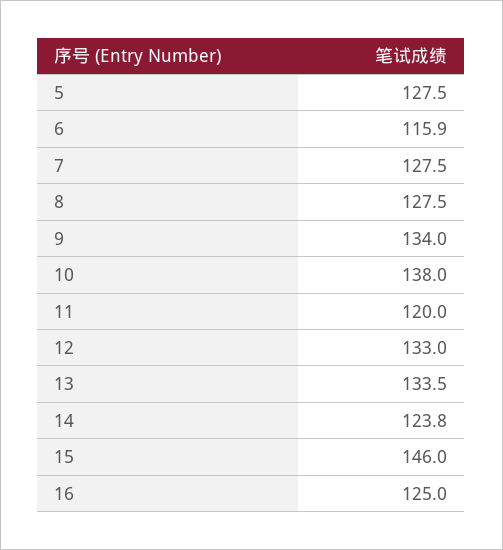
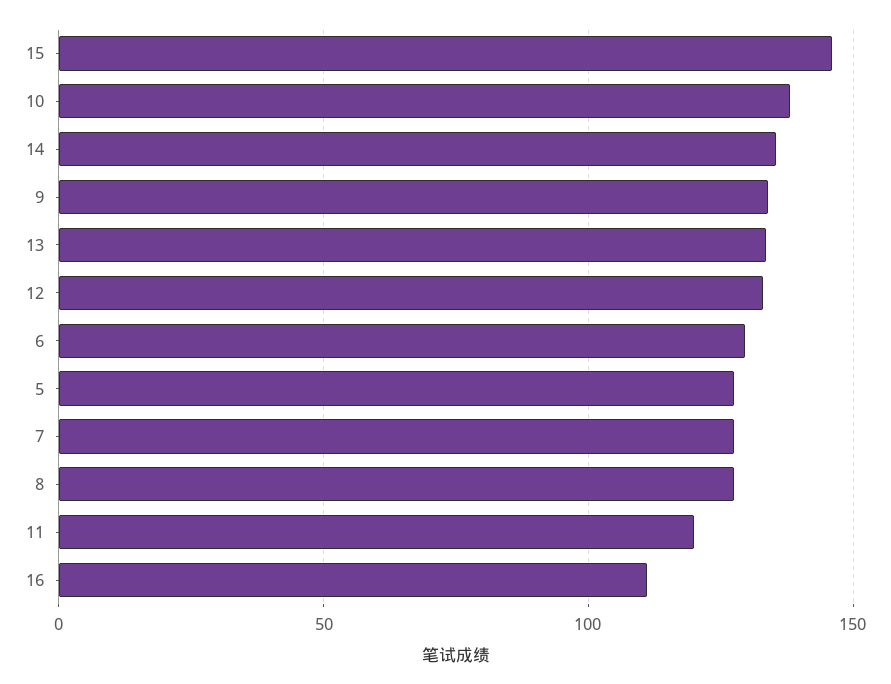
6: 115.9 -> 130
14: 123.8 -> 135
16: 125 -> 110

